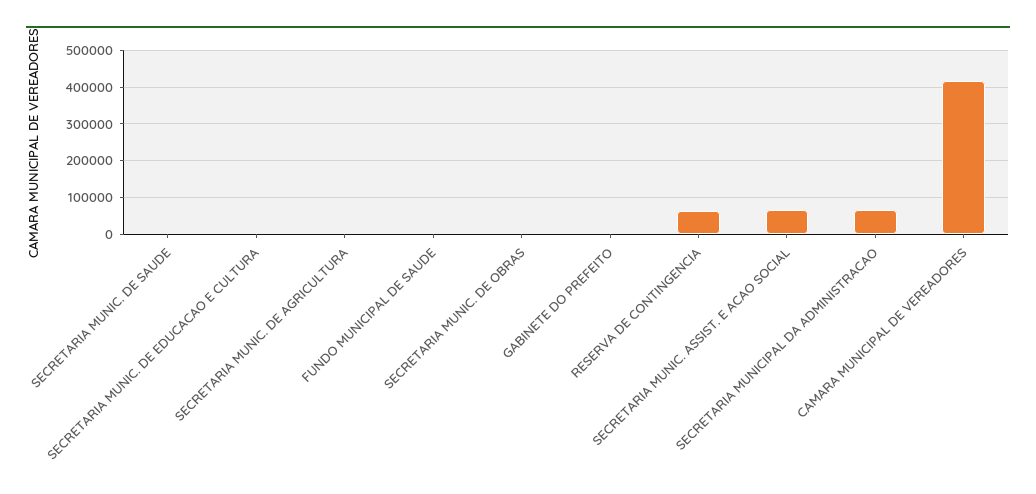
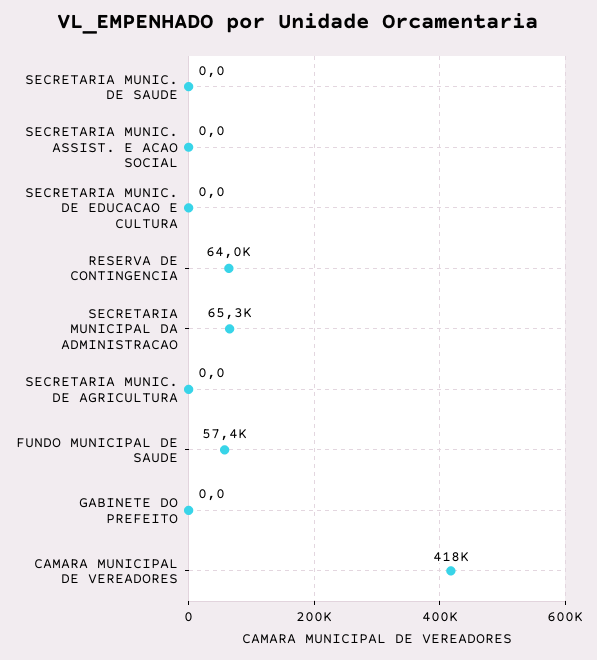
FUNDO MUNICIPAL DE SAUDE: 0 -> 57400
SECRETARIA MUNIC. DE OBRAS: 0 -> none
SECRETARIA MUNIC. ASSIST. E ACAO SOCIAL: 60000 -> 0

